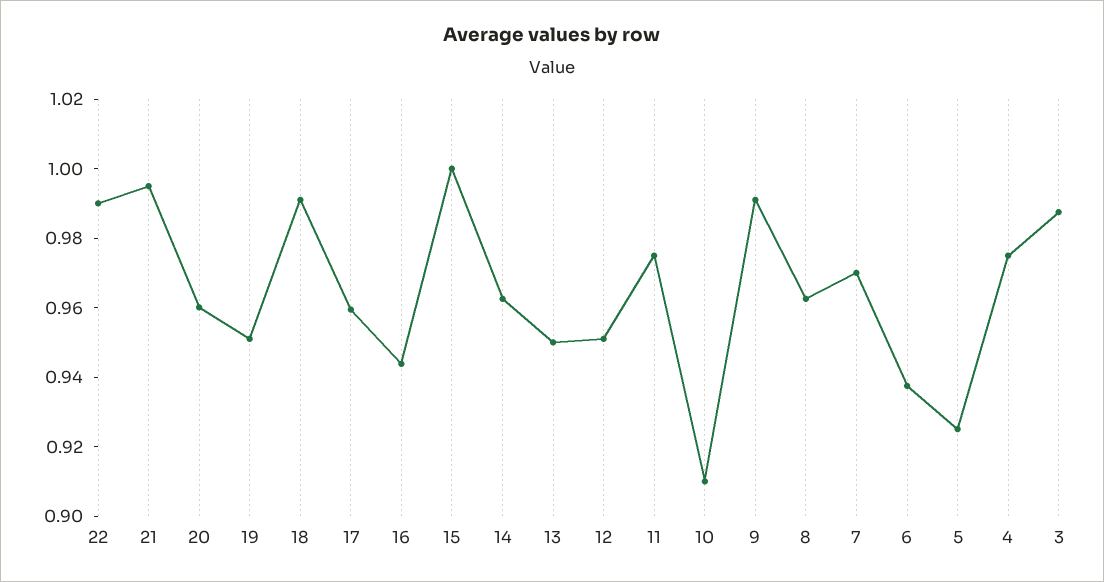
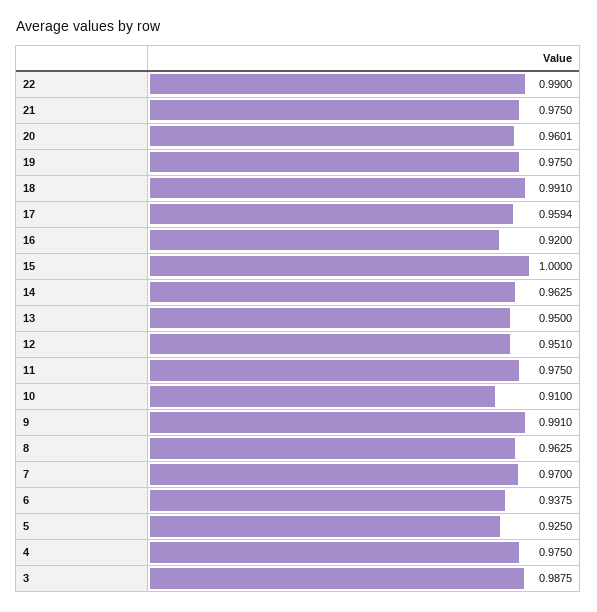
21: 0.995 -> 0.975
19: 0.95 -> 0.975
16: 0.945 -> 0.92

